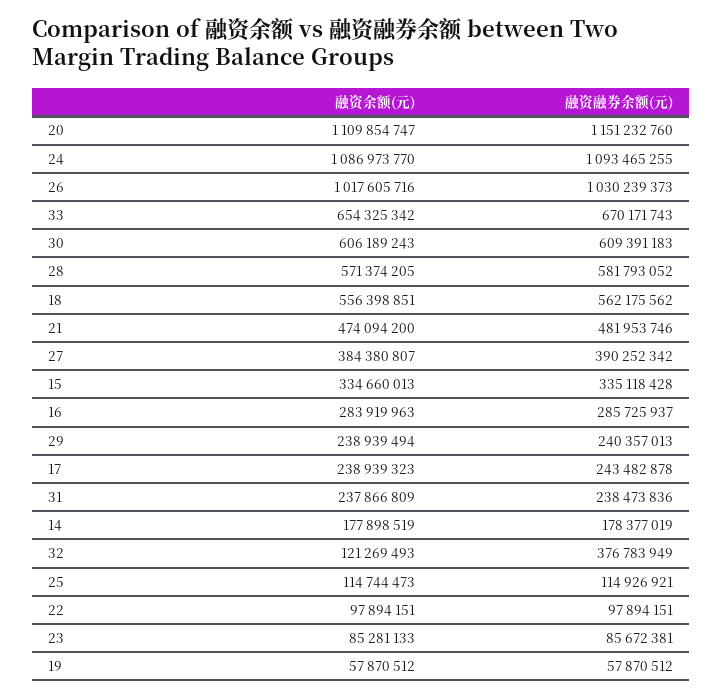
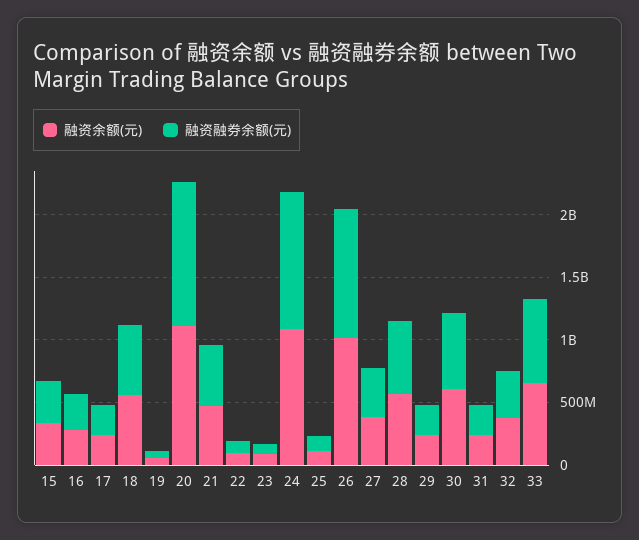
融资余额(元), 14: 177898519 -> none
融资融券余额(元), 14: 178377019 -> none
融资余额(元), 32: 121269493 -> 400000000

